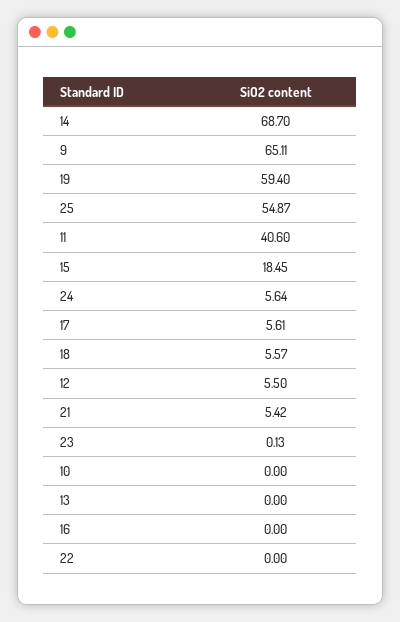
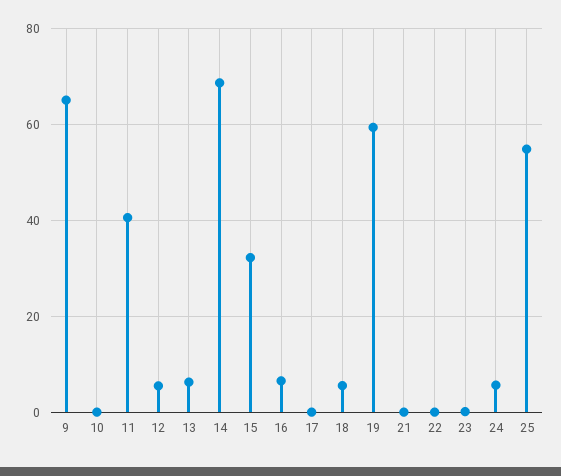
15: 18.45 -> 32
17: 5.61 -> 0
21: 5.42 -> 0
13: 0 -> 6
16: 0 -> 6

